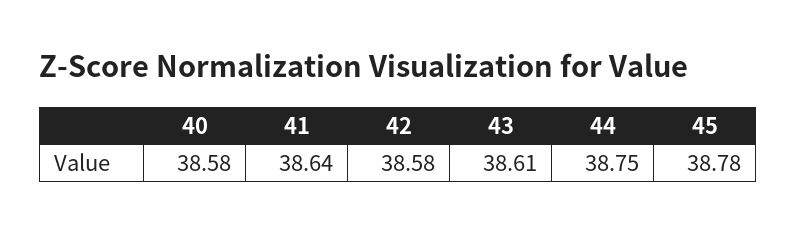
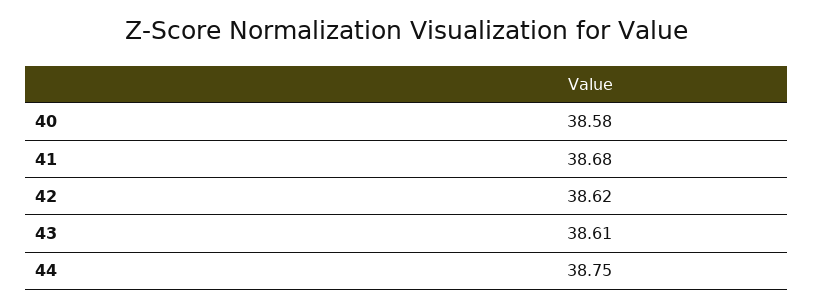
41: 38.64 -> 38.68
42: 38.58 -> 38.62
45: 38.78 -> none

